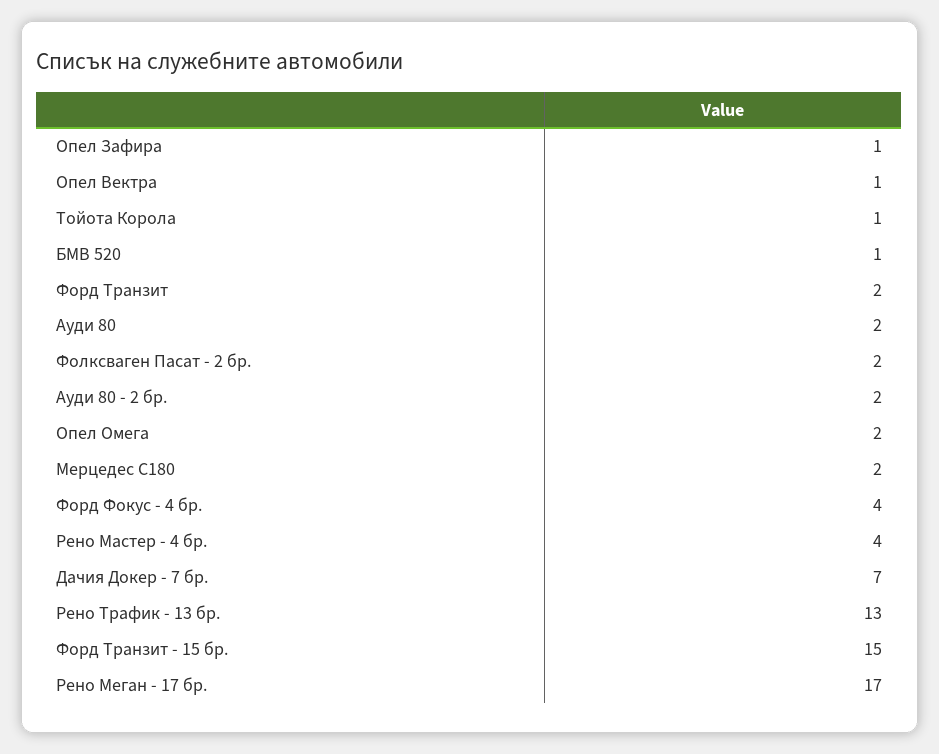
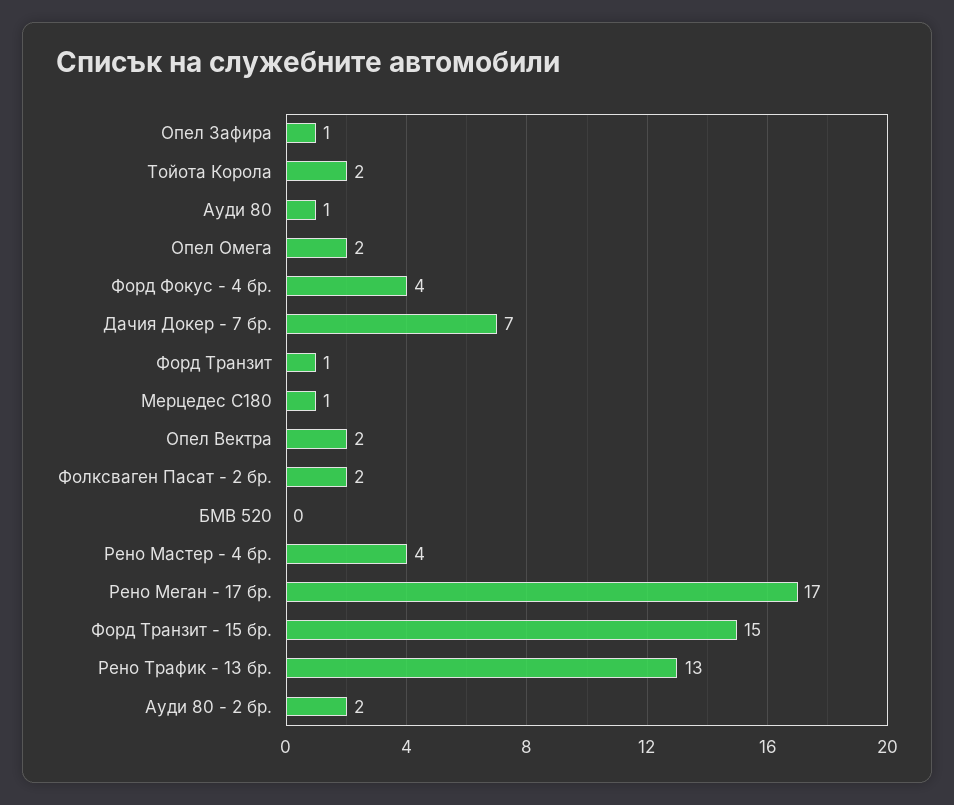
Опел Вектра: 1 -> 2
Тойота Корола: 1 -> 2
БМВ 520: 1 -> 0
Форд Транзит: 2 -> 1
Ауди 80: 2 -> 1
Мерцедес С180: 2 -> 1

